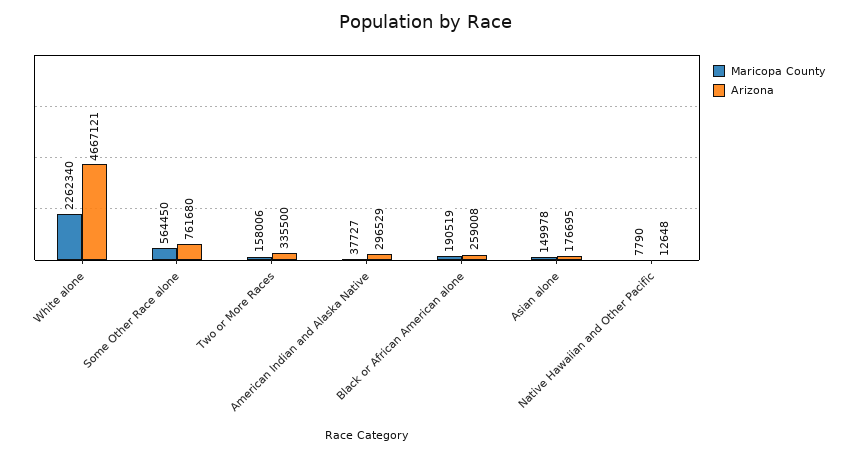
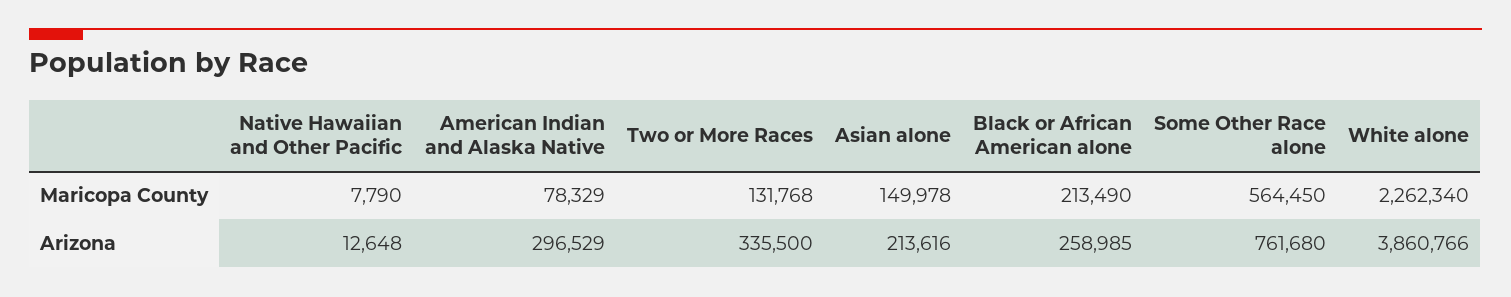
Arizona, White alone: 4667121 -> 3860766
Maricopa County, Two or More Races: 158006 -> 131768
Maricopa County, American Indian and Alaska Native: 37727 -> 78329
Maricopa County, Black or African American alone: 190519 -> 213490
Arizona, Black or African American alone: 259008 -> 258985
Arizona, Asian alone: 176695 -> 213616

